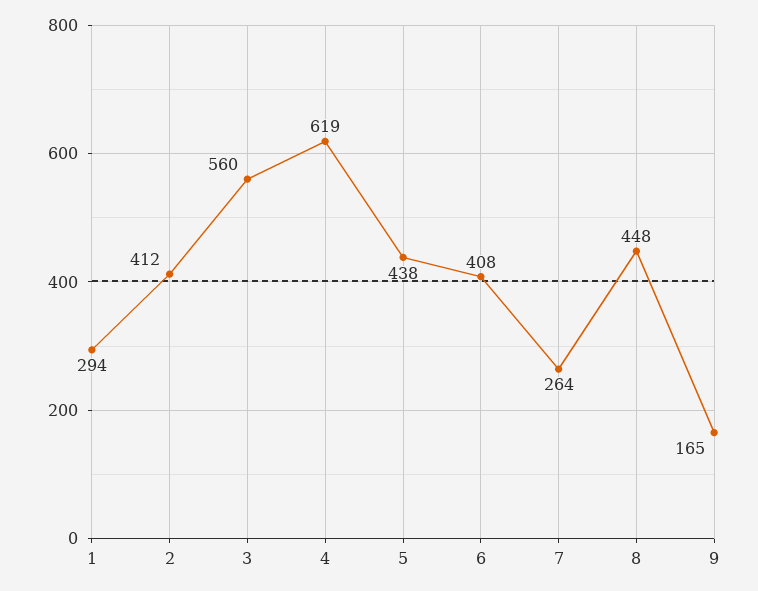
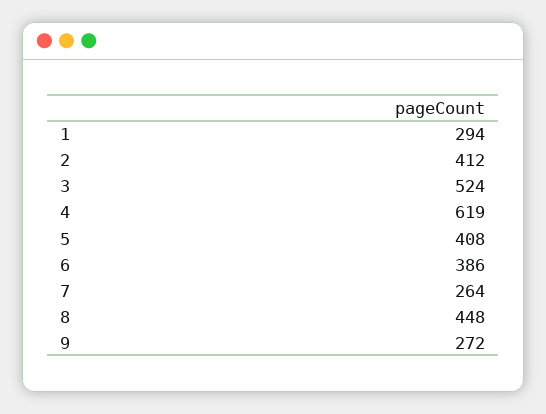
3: 560 -> 524
5: 438 -> 408
6: 408 -> 386
9: 165 -> 272

